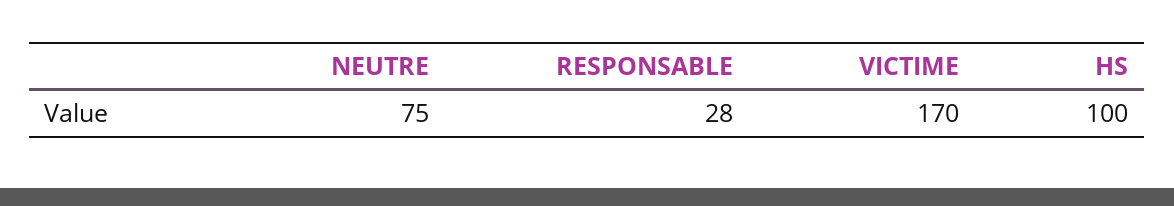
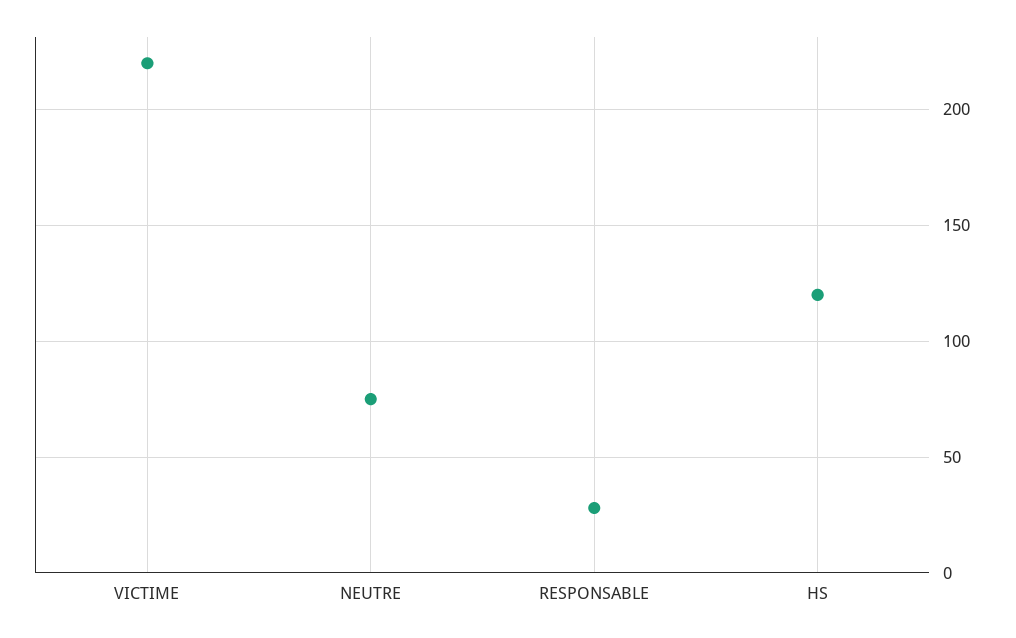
VICTIME: 170 -> 220
HS: 100 -> 120

